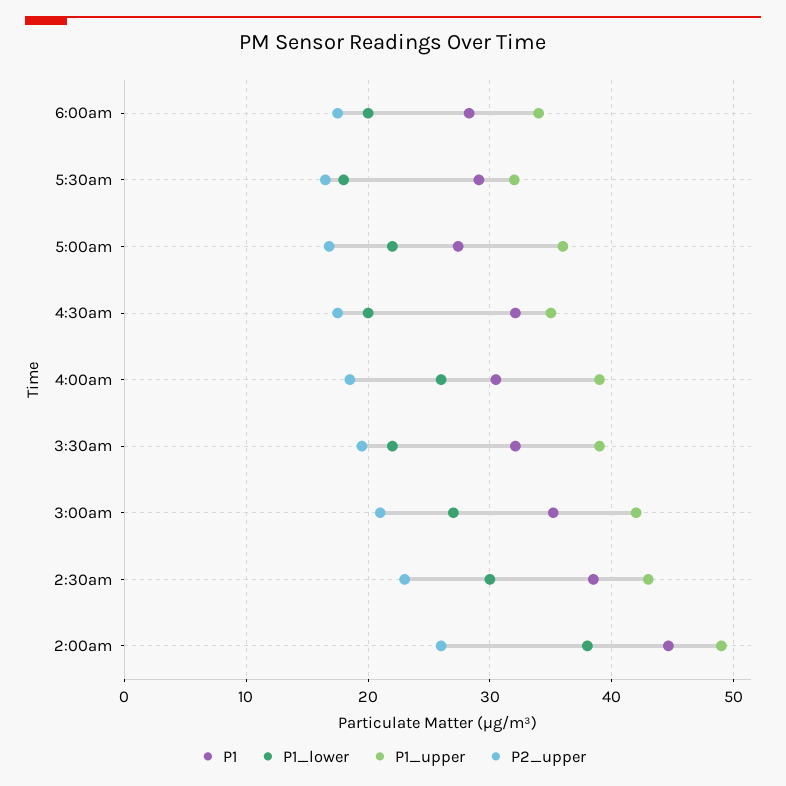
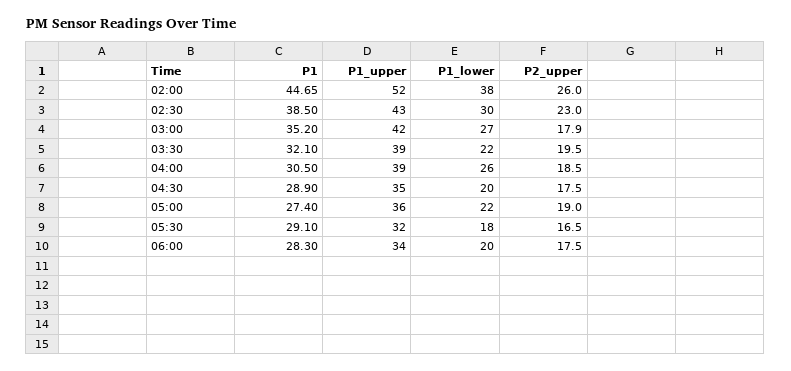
P2_upper, 5:00am: 17 -> 19
P1, 4:30am: 32 -> 28.9
P2_upper, 3:00am: 21 -> 17.9
P1_upper, 2:00am: 49 -> 52

